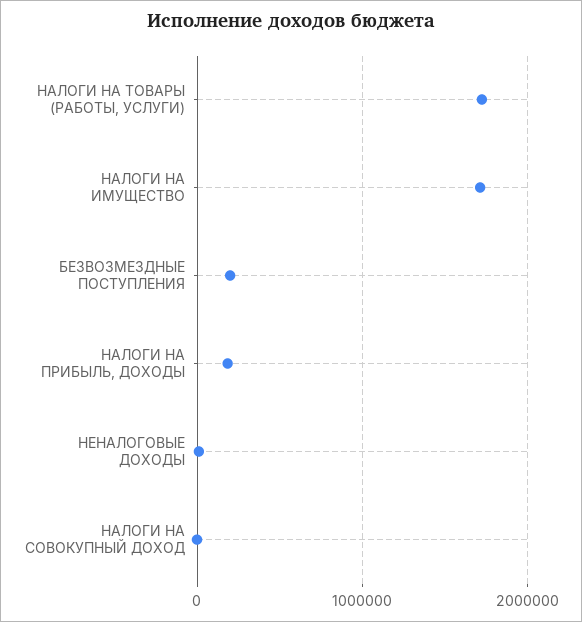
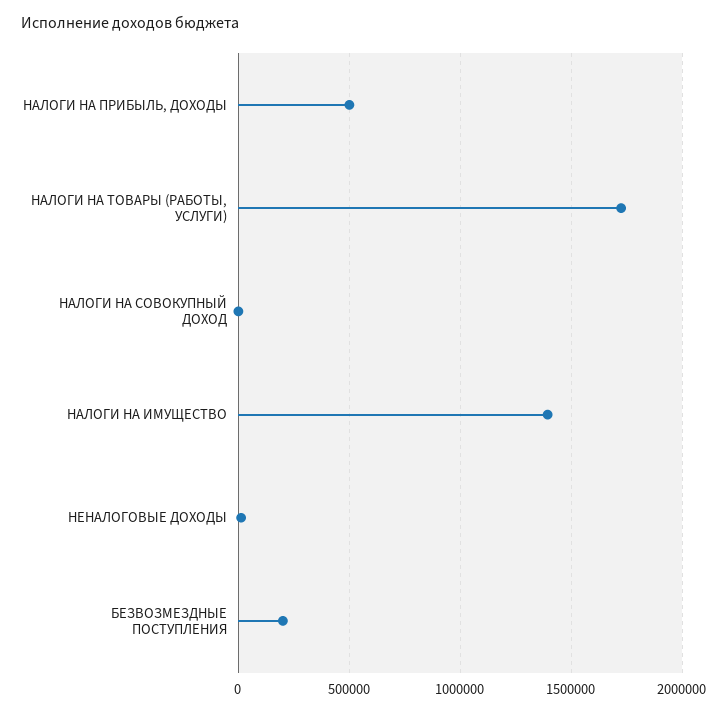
НАЛОГИ НА ИМУЩЕСТВО: 1700000 -> 1400000
НАЛОГИ НА ПРИБЫЛЬ, ДОХОДЫ: 200000 -> 500000

